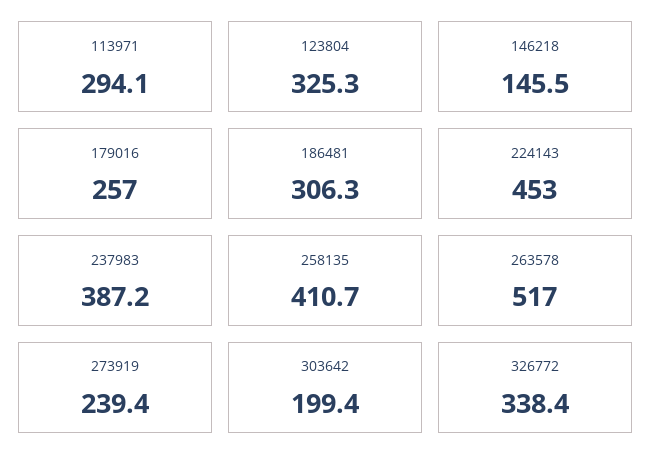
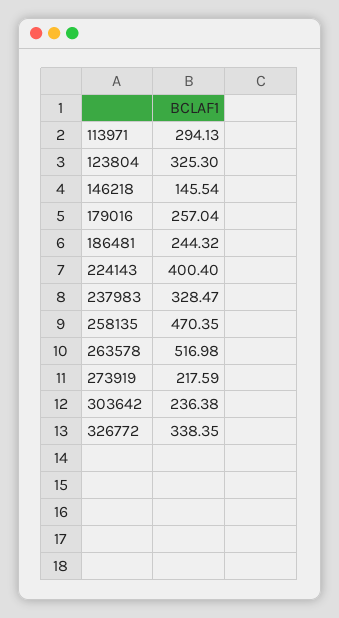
186481: 306.3 -> 244.32
224143: 453 -> 400.4
237983: 387.2 -> 328.47
258135: 410.7 -> 470.35
273919: 239.4 -> 217.59
303642: 199.4 -> 236.38

